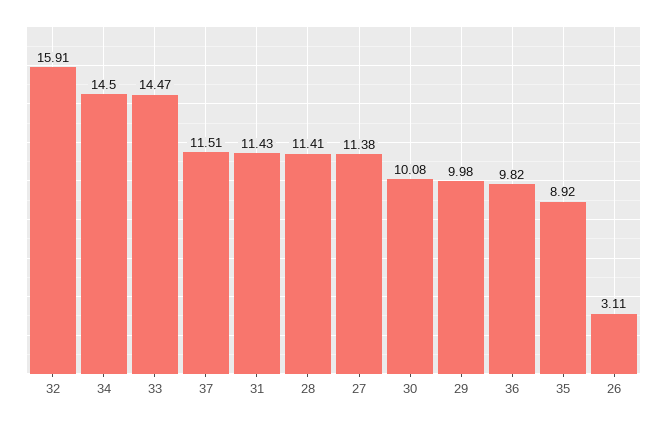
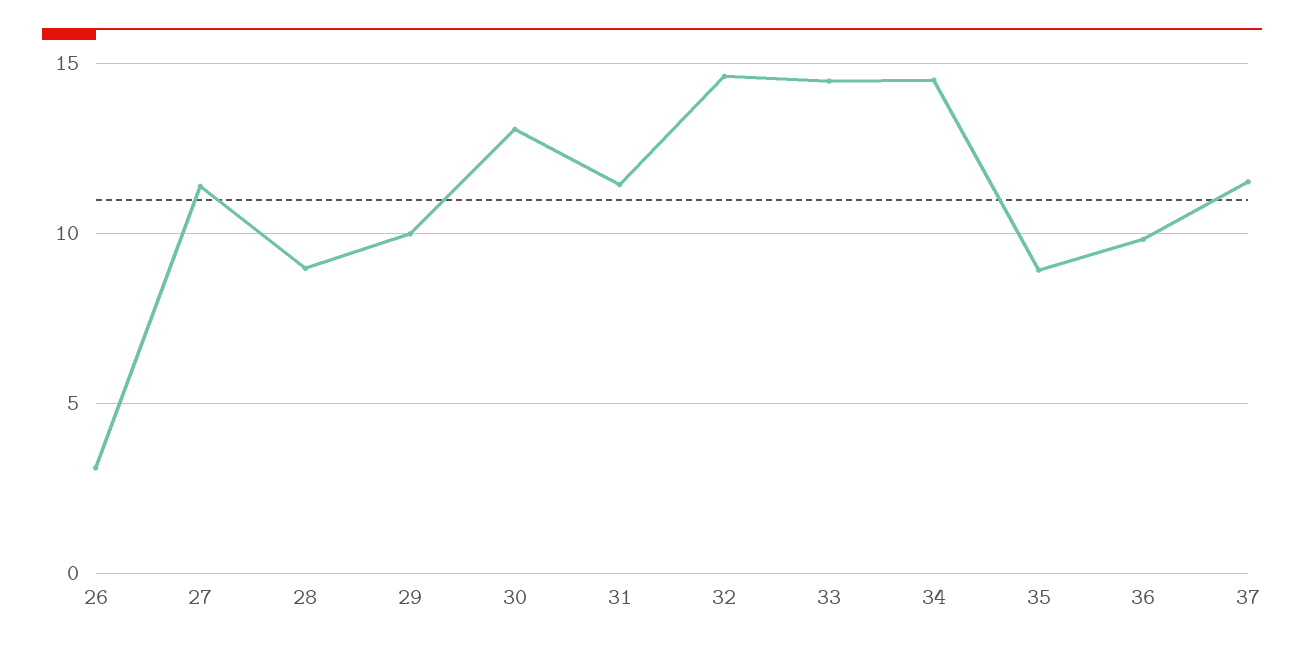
32: 15.91 -> 14.5
28: 11.41 -> 9
30: 10.08 -> 13

